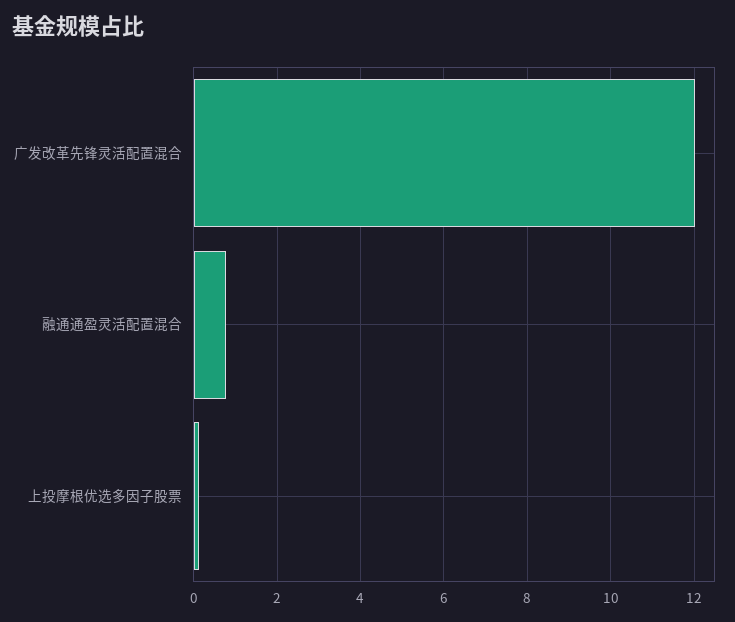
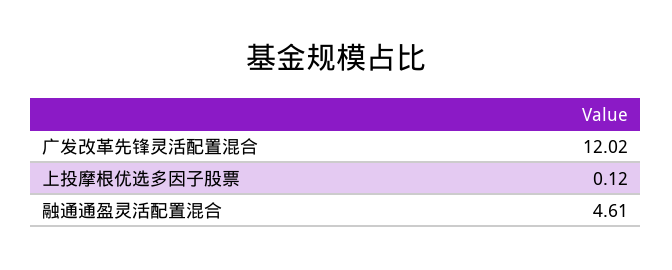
融通通盈灵活配置混合: 0.8 -> 4.61

